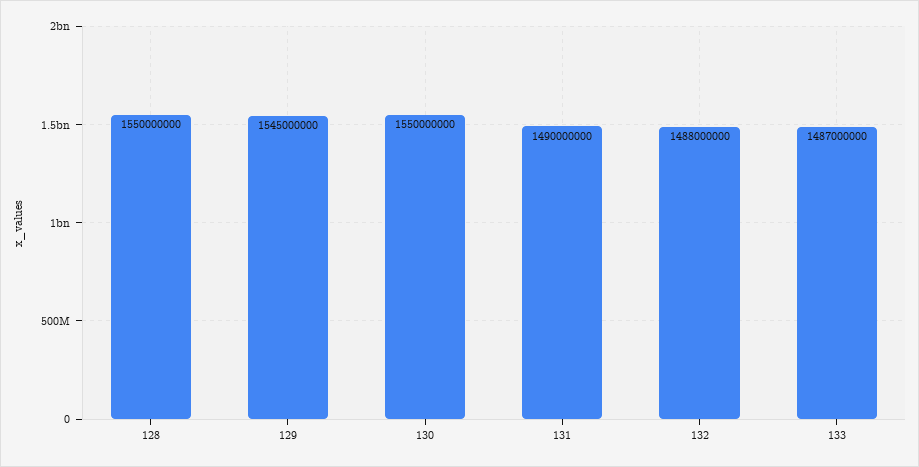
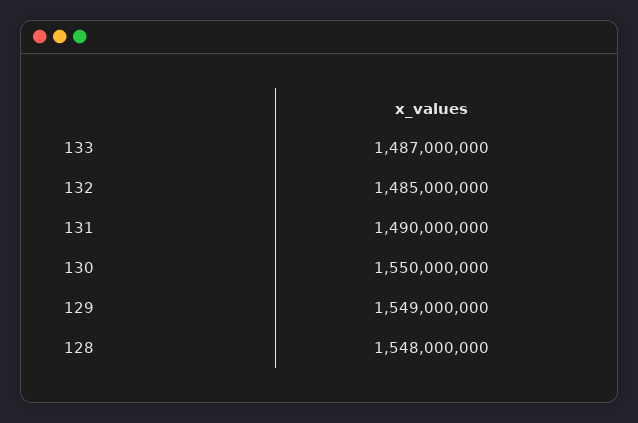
128: 1550000000 -> 1548000000
129: 1545000000 -> 1549000000
132: 1488000000 -> 1485000000

